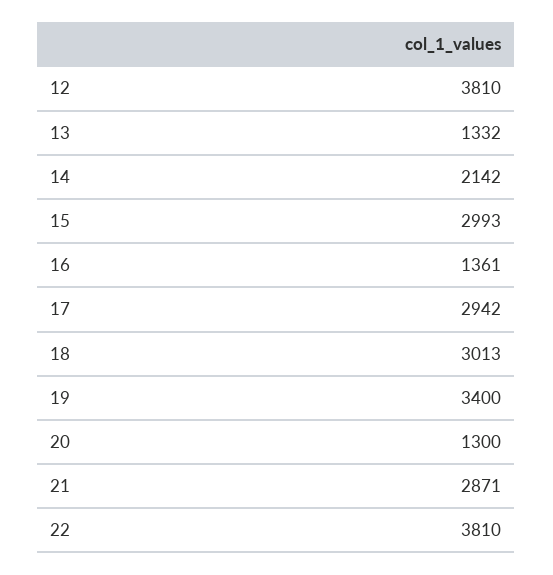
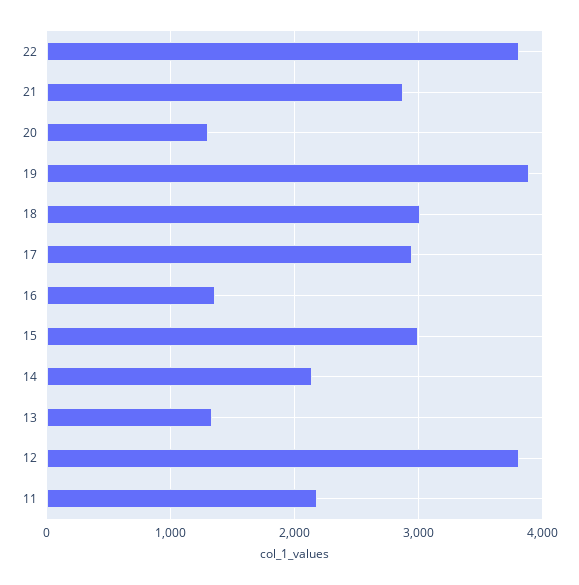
19: 3400 -> 3900
11: none -> 2200

